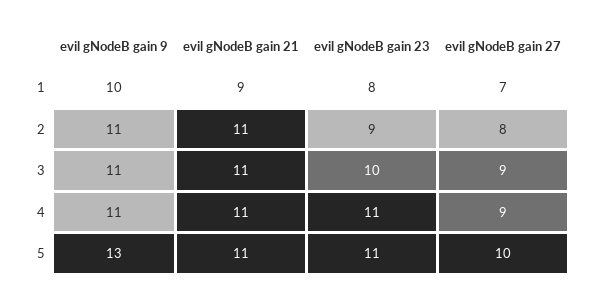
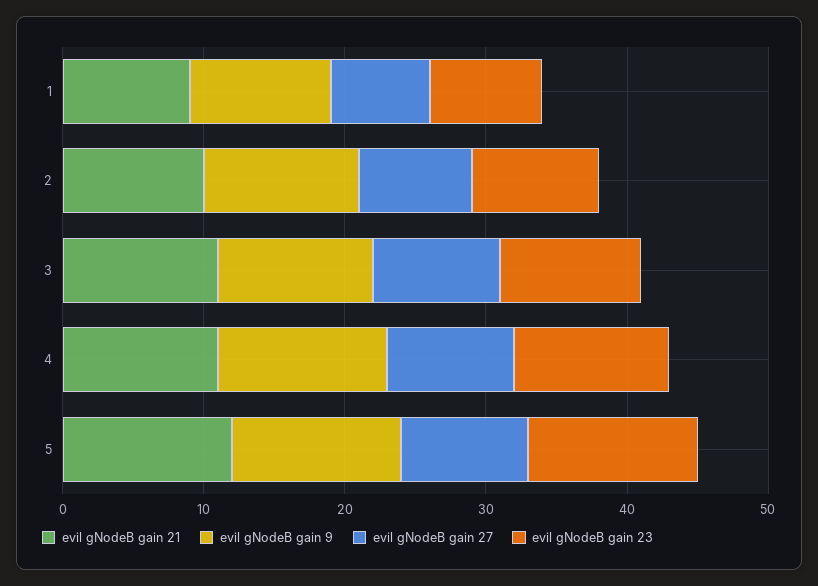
evil gNodeB gain 21, 2: 11 -> 10
evil gNodeB gain 9, 4: 11 -> 12
evil gNodeB gain 9, 5: 13 -> 12
evil gNodeB gain 21, 5: 11 -> 12
evil gNodeB gain 23, 5: 11 -> 12
evil gNodeB gain 27, 5: 10 -> 9

